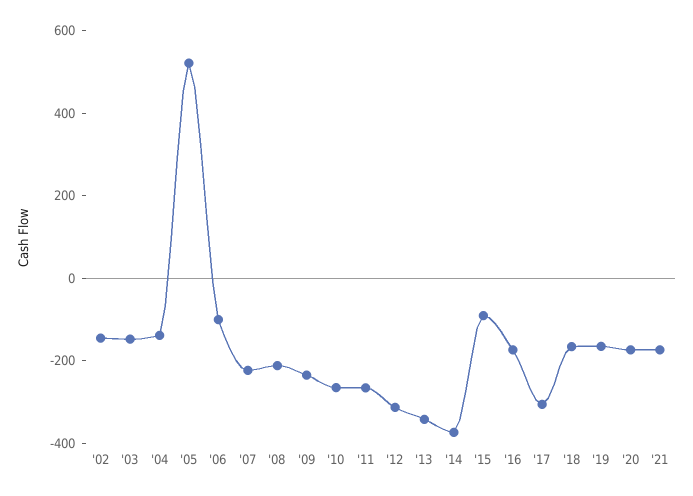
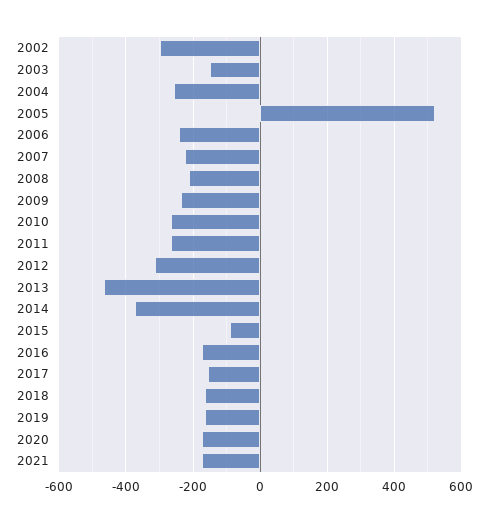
'02: -150 -> -300
'04: -150 -> -260
'06: -100 -> -240
'13: -350 -> -460
'17: -300 -> -160

